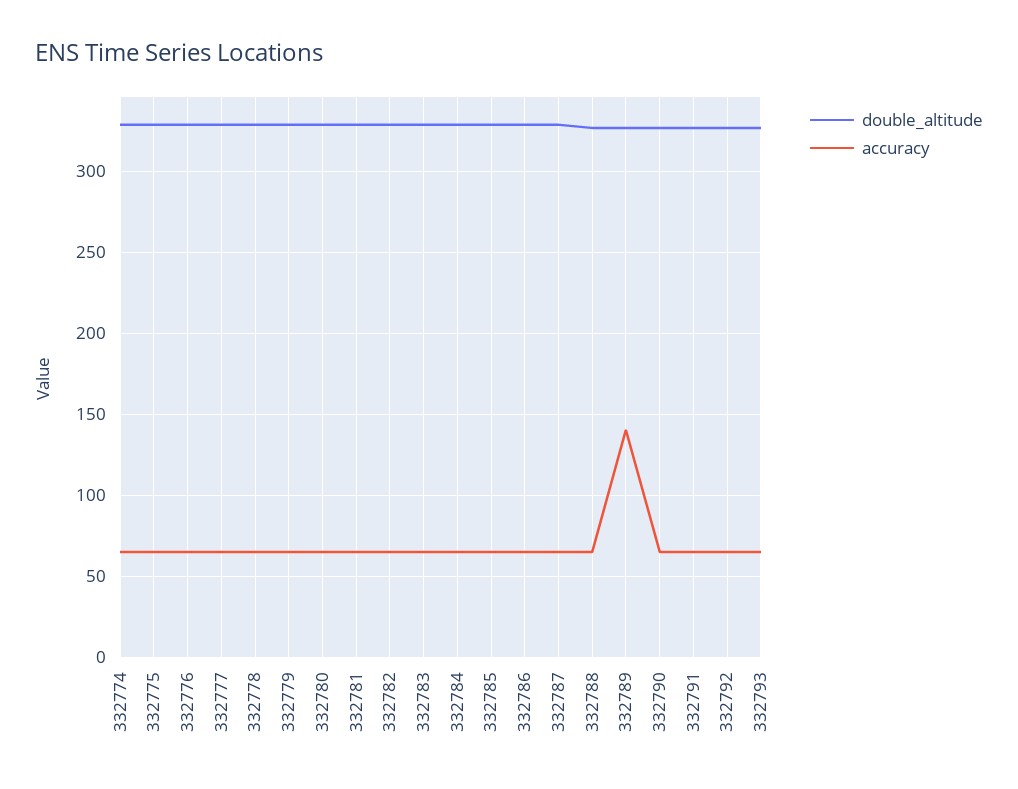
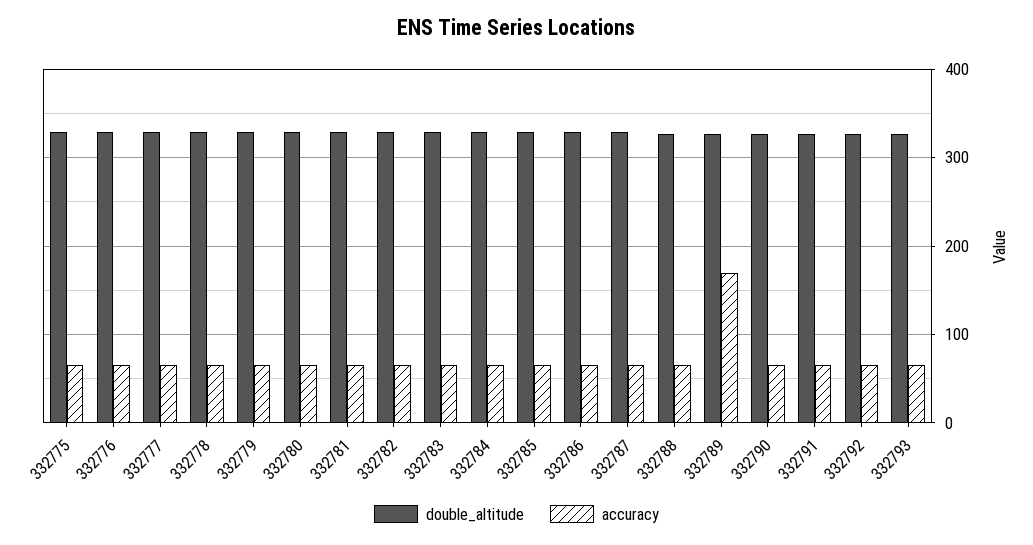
double_altitude, 332774: 330 -> none
accuracy, 332774: 65 -> none
accuracy, 332789: 140 -> 170

